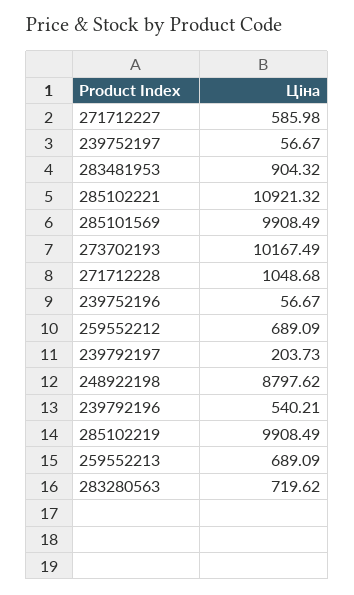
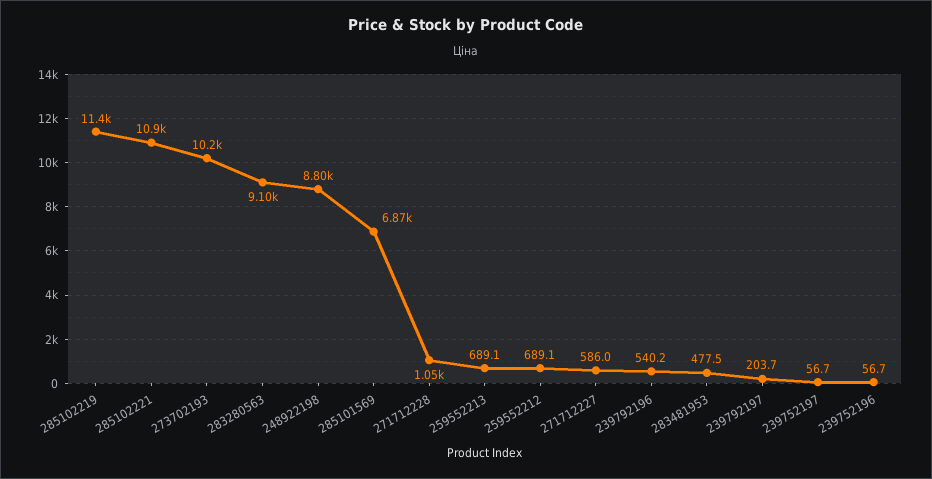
283481953: 904.32 -> 477.5
285101569: 9908.49 -> 6870
285102219: 9908.49 -> 11400
283280563: 719.62 -> 9100

